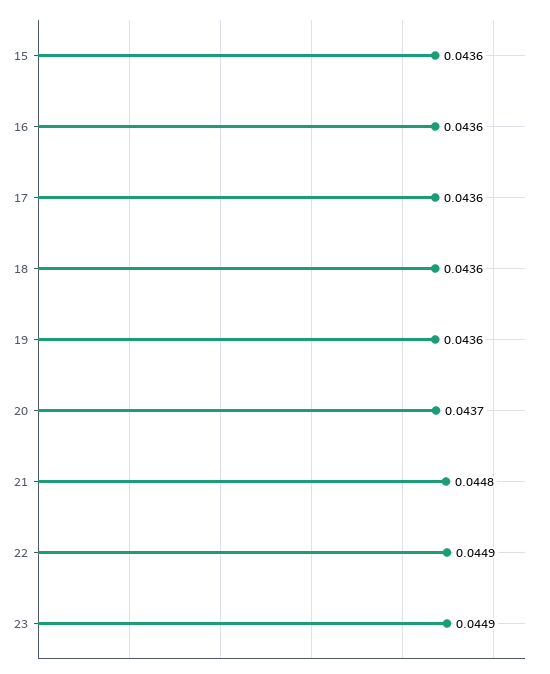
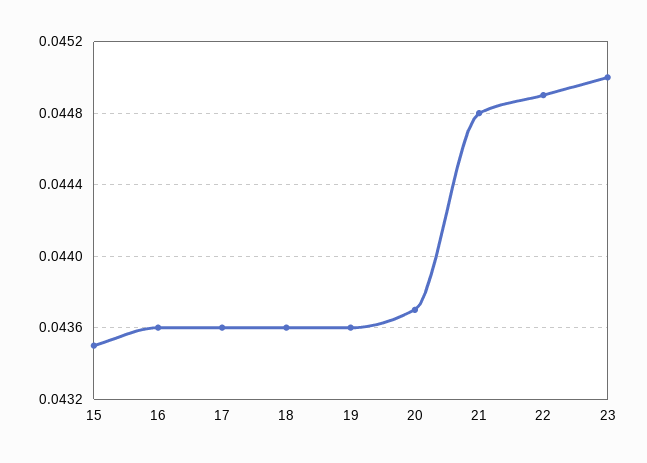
15: 0.0436 -> 0.0435
23: 0.0449 -> 0.045

